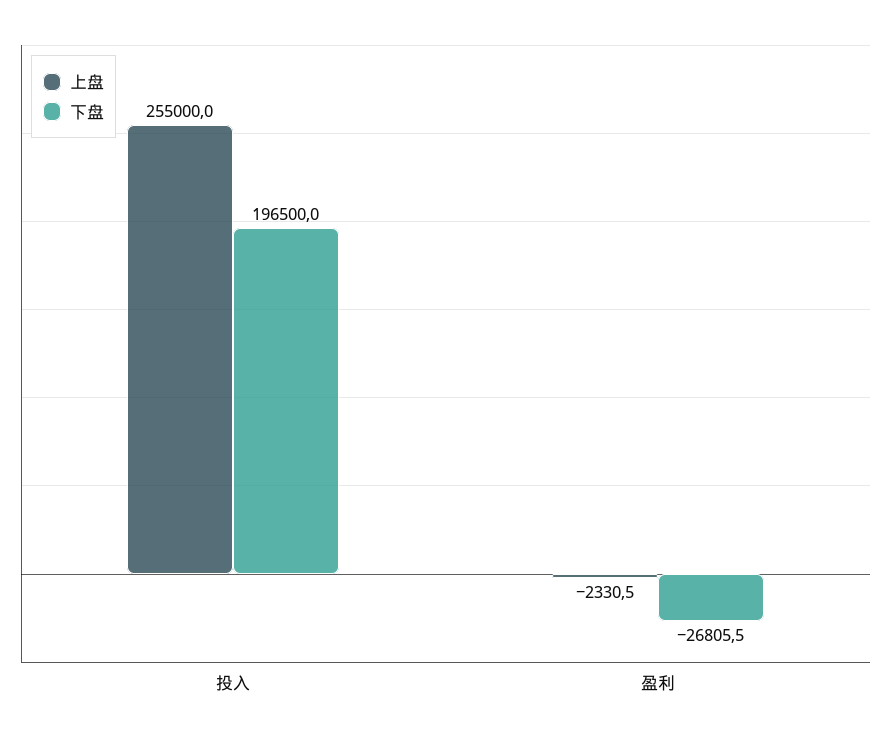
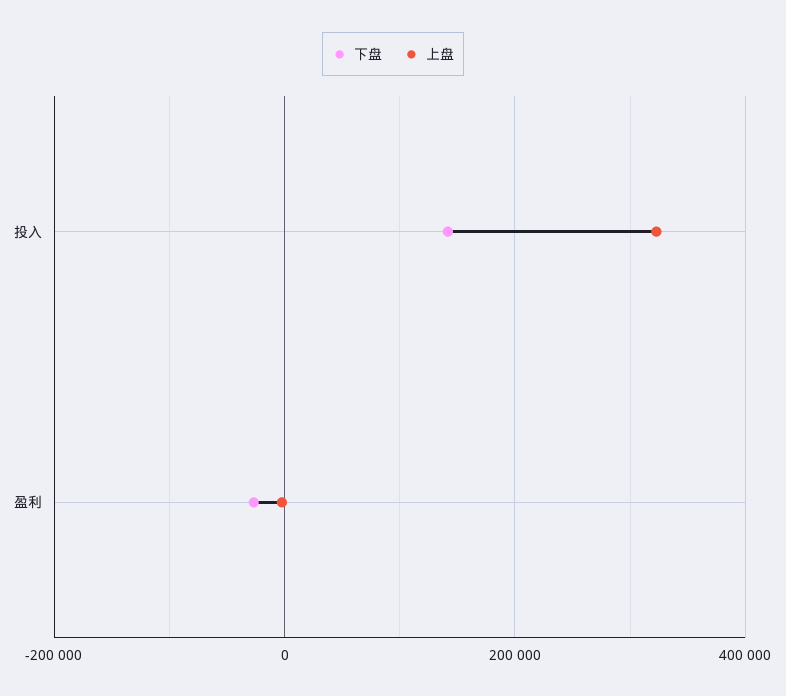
上盘, 投入: 255000 -> 320000
下盘, 投入: 196500 -> 140000

